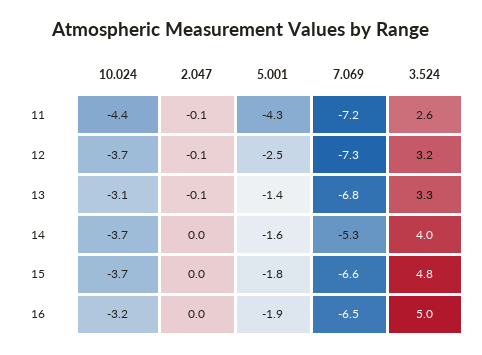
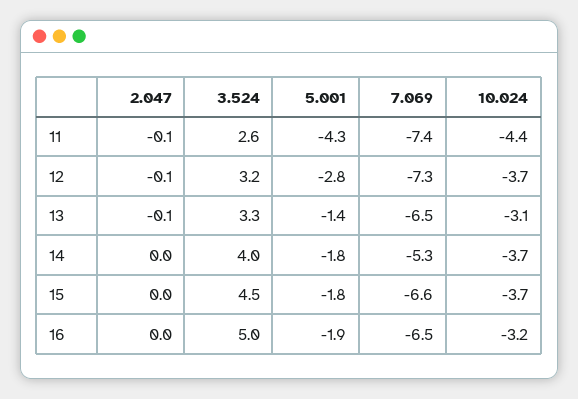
7.069, 11: -7.2 -> -7.4
5.001, 12: -2.5 -> -2.8
7.069, 13: -6.8 -> -6.5
5.001, 14: -1.6 -> -1.8
3.524, 15: 4.8 -> 4.5

